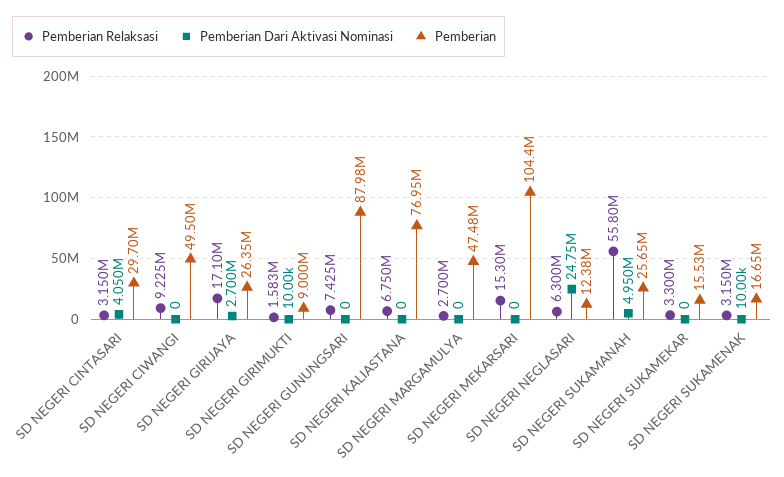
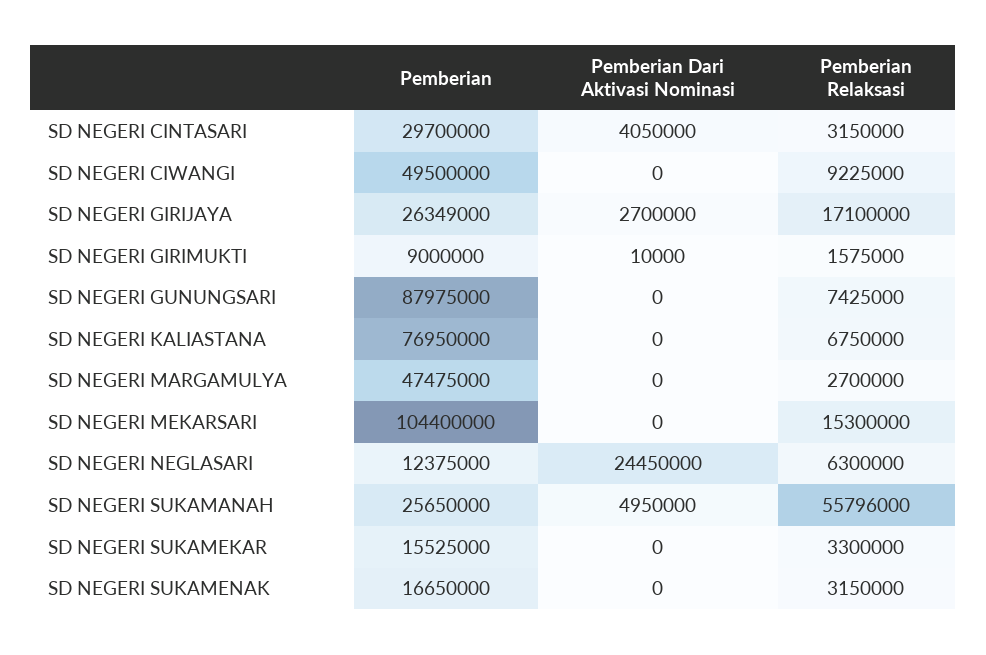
Pemberian Relaksasi, SD NEGERI GIRIMUKTI: 1583000 -> 1575000
Pemberian Dari Aktivasi Nominasi, SD NEGERI NEGLASARI: 24750000 -> 24450000
Pemberian Dari Aktivasi Nominasi, SD NEGERI SUKAMENAK: 10000 -> 0

